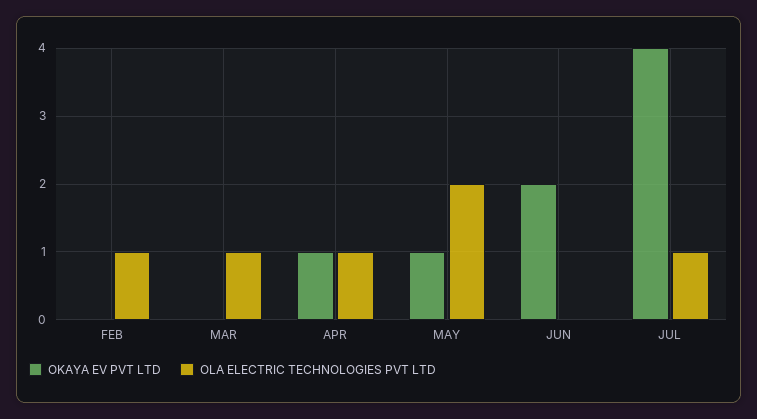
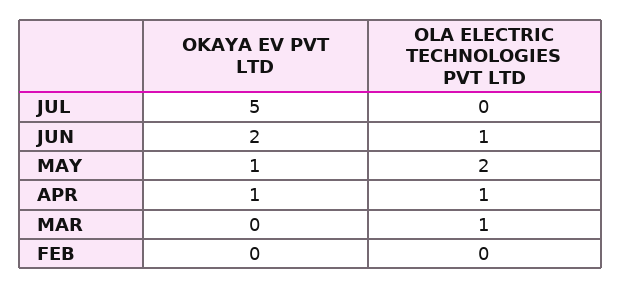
OLA ELECTRIC TECHNOLOGIES PVT LTD, FEB: 1 -> 0
OLA ELECTRIC TECHNOLOGIES PVT LTD, JUN: 0 -> 1
OKAYA EV PVT LTD, JUL: 4 -> 5
OLA ELECTRIC TECHNOLOGIES PVT LTD, JUL: 1 -> 0

